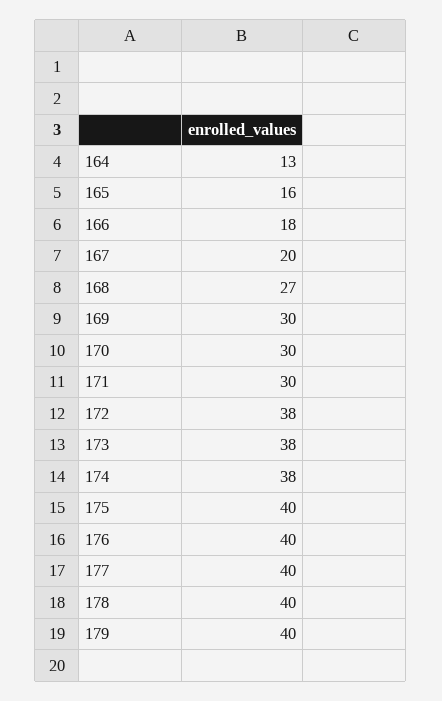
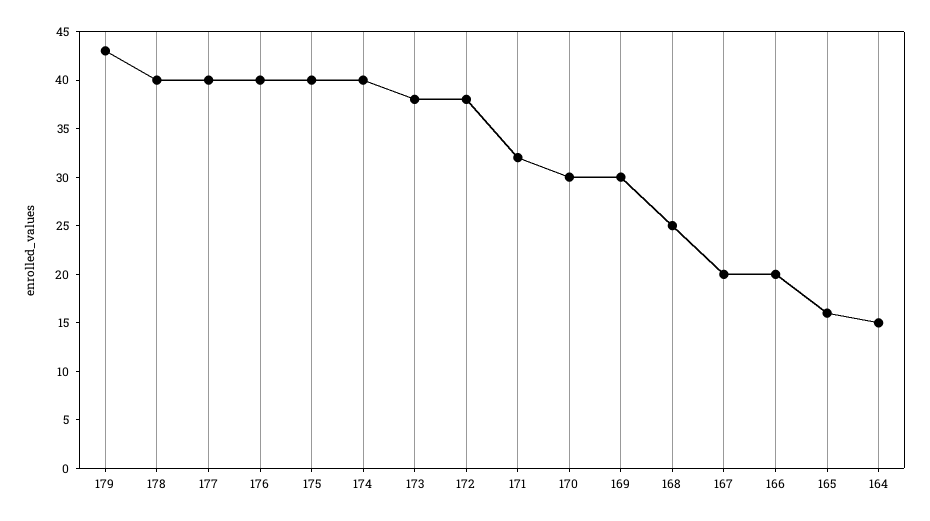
164: 13 -> 15
166: 18 -> 20
168: 27 -> 25
171: 30 -> 32
174: 38 -> 40
179: 40 -> 43

